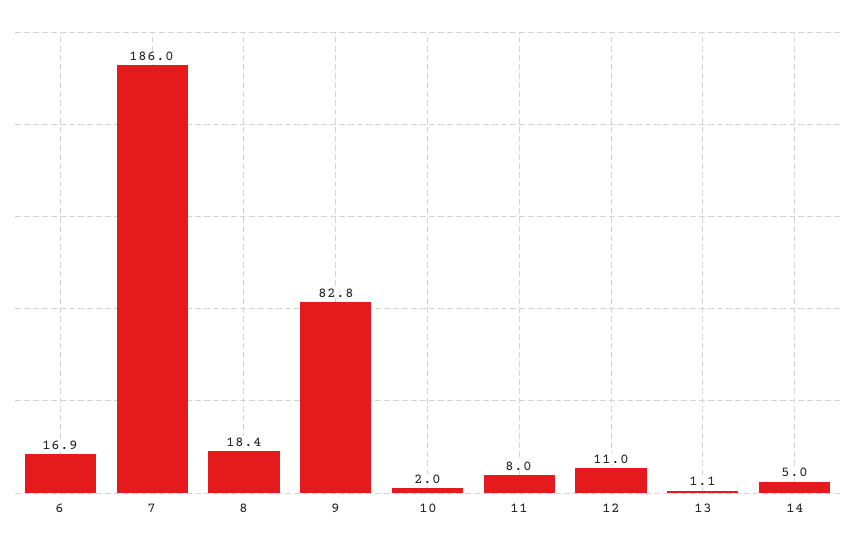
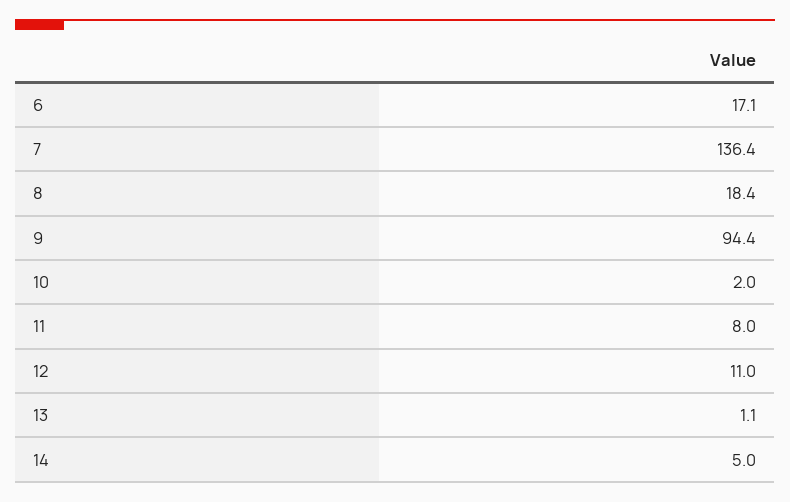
6: 16.9 -> 17.1
7: 186 -> 136.4
9: 82.8 -> 94.4

